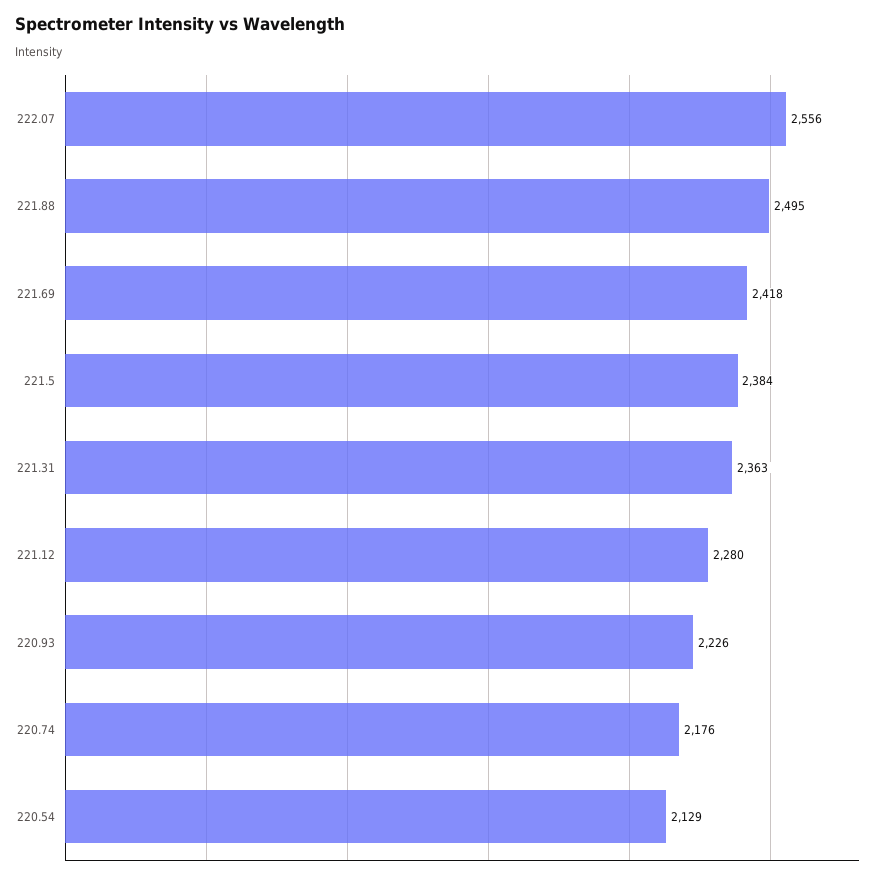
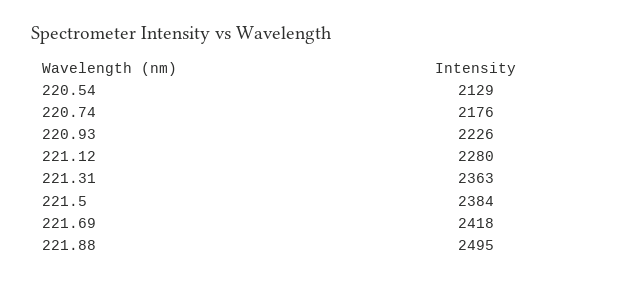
222.07: 2556 -> none

